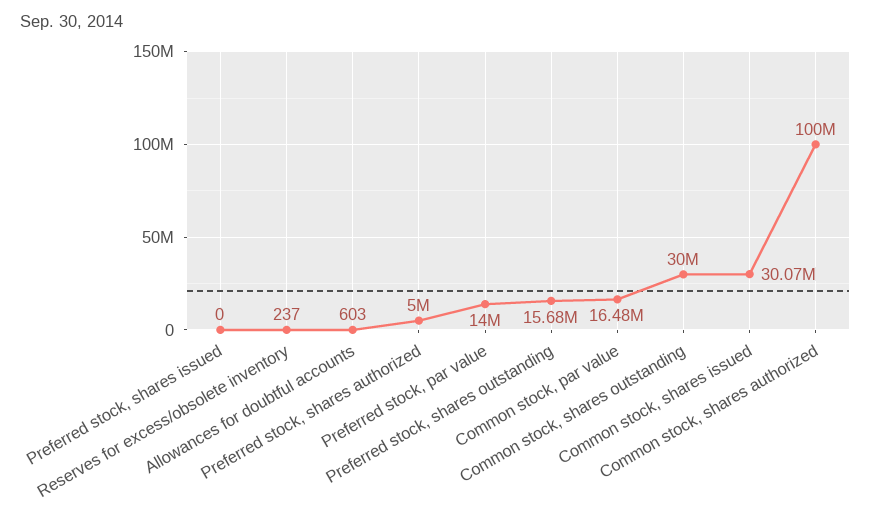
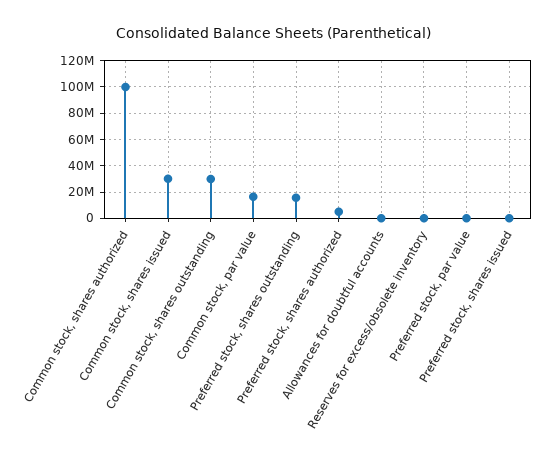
Preferred stock, par value: 14000000 -> 0

